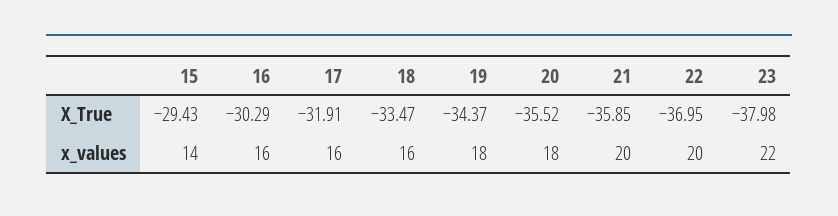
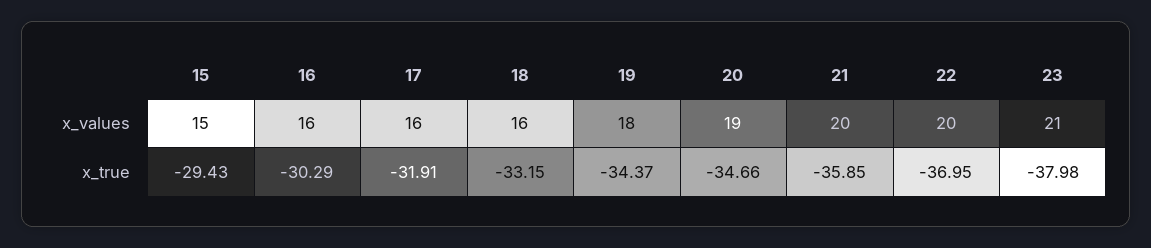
18, X_True: -33.47 -> -33.15
20, X_True: -35.52 -> -34.66
15, x_values: 14 -> 15
20, x_values: 18 -> 19
23, x_values: 22 -> 21

